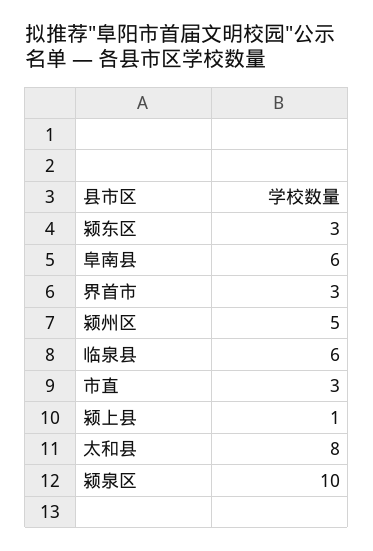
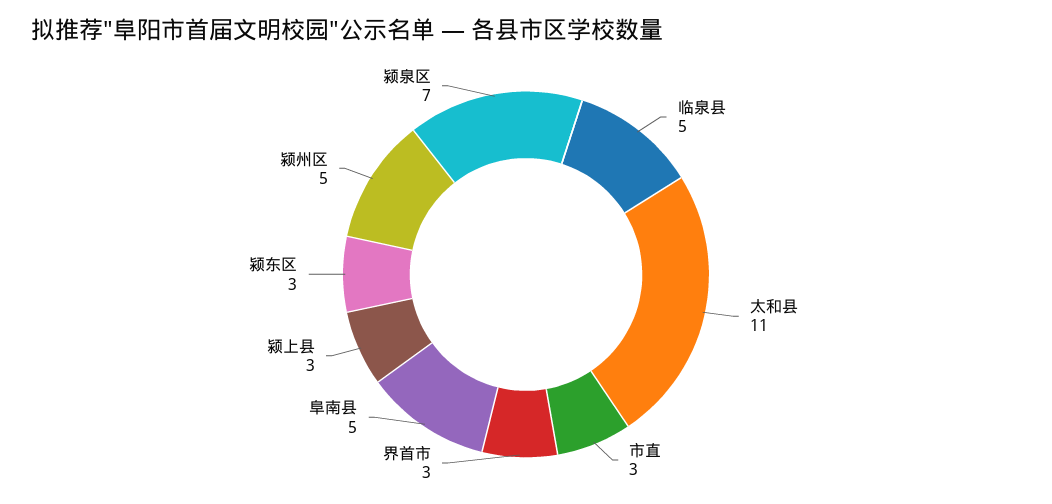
阜南县: 6 -> 5
临泉县: 6 -> 5
颍上县: 1 -> 3
太和县: 8 -> 11
颍泉区: 10 -> 7

